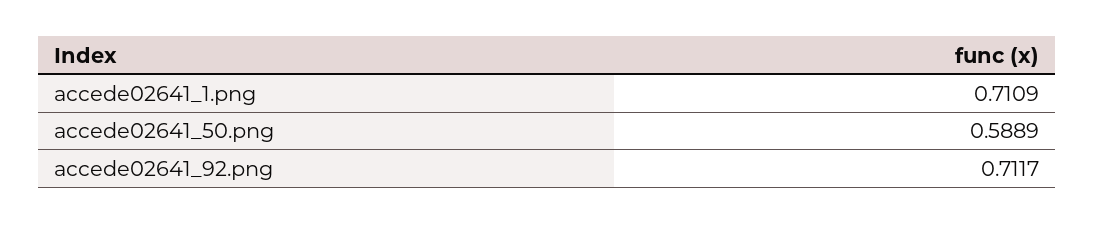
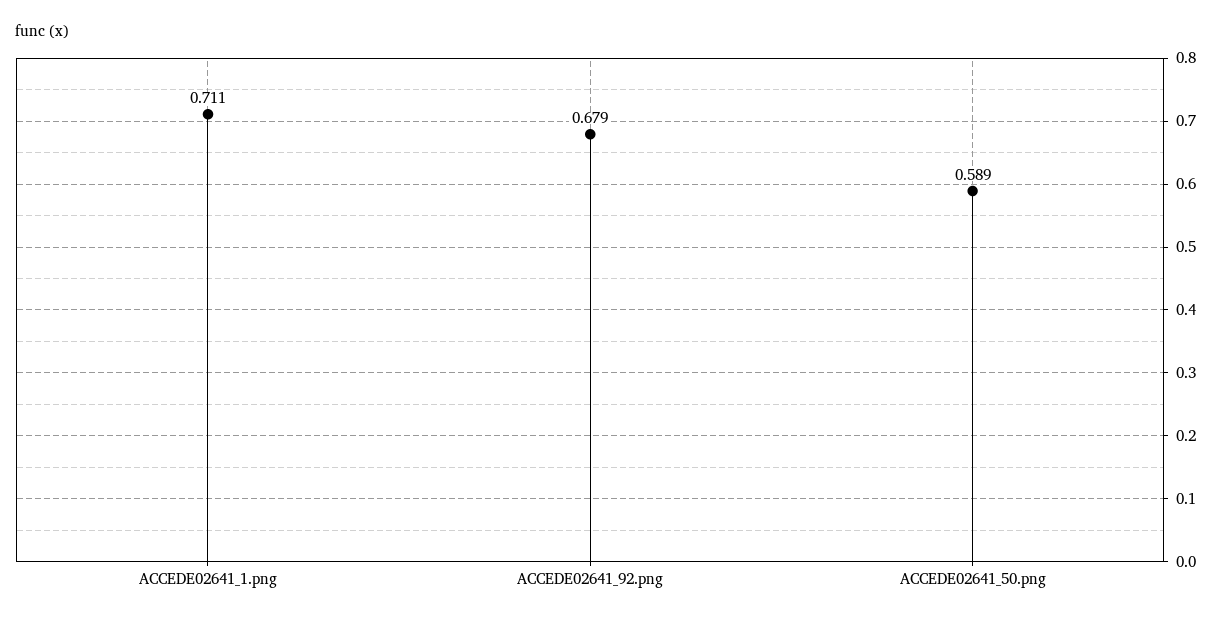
accede02641_92.png: 0.7117 -> 0.679

